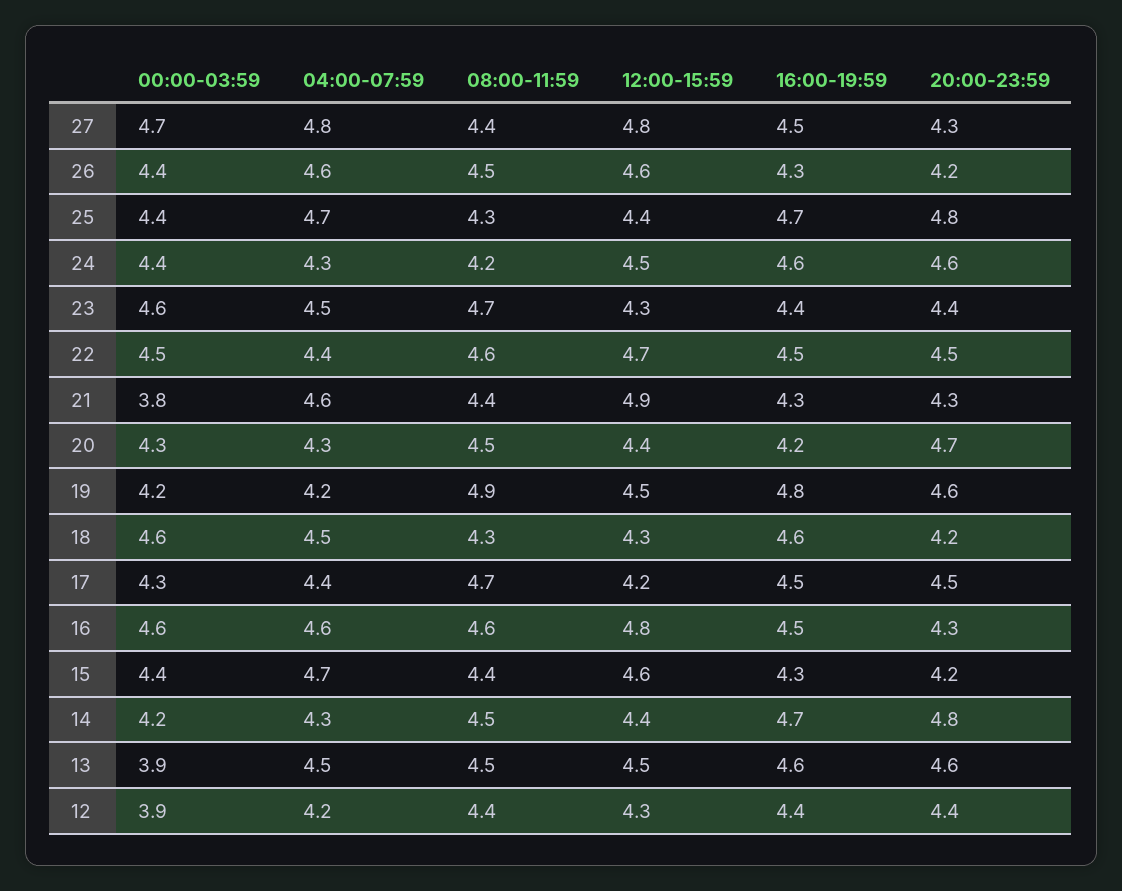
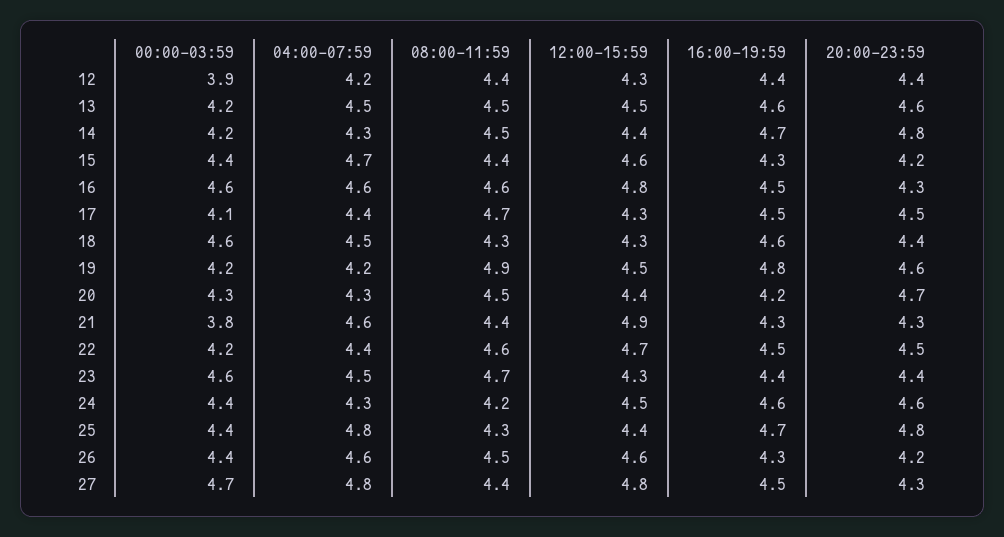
04:00-07:59, 25: 4.7 -> 4.8
00:00-03:59, 22: 4.5 -> 4.2
20:00-23:59, 18: 4.2 -> 4.4
00:00-03:59, 17: 4.3 -> 4.1
12:00-15:59, 17: 4.2 -> 4.3
00:00-03:59, 13: 3.9 -> 4.2

